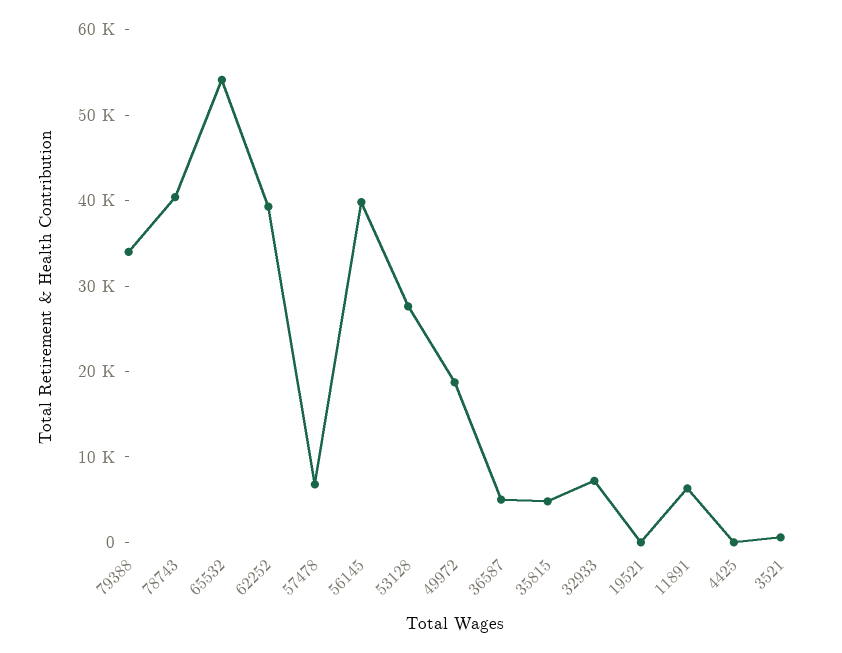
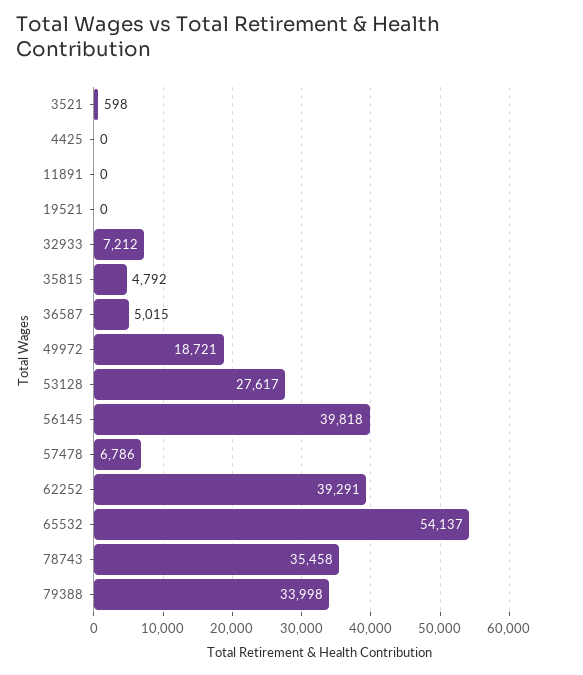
78743: 40000 -> 35458
11891: 6000 -> 0

